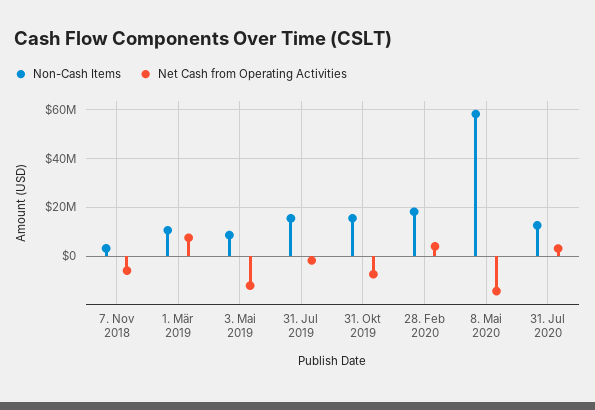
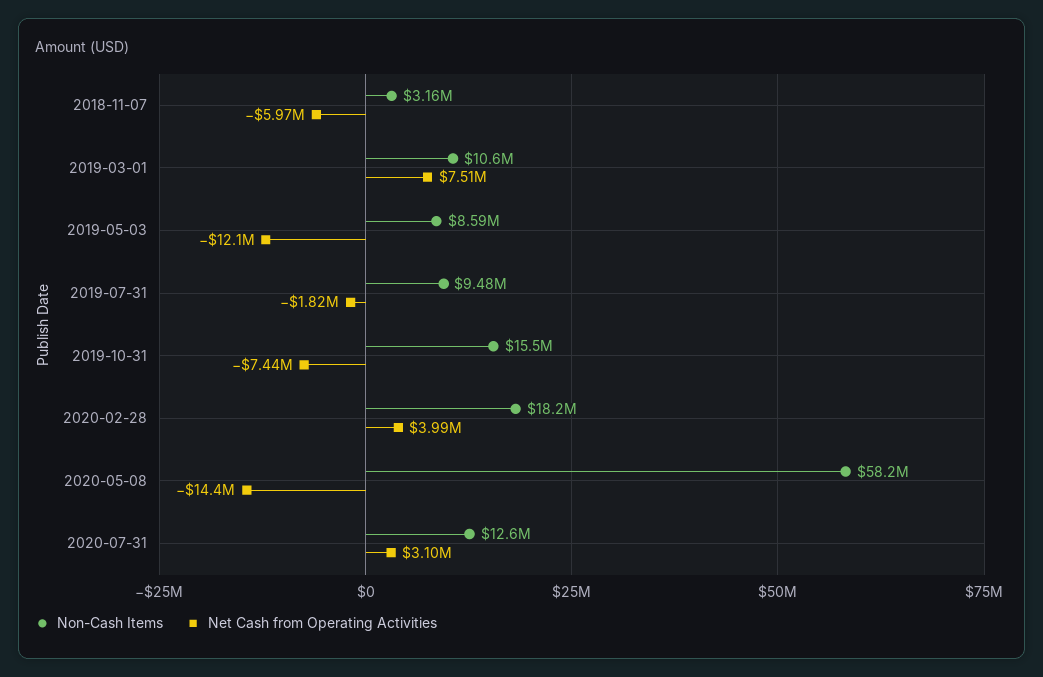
Non-Cash Items, 31. Jul 2019: 15000000 -> 9480000

